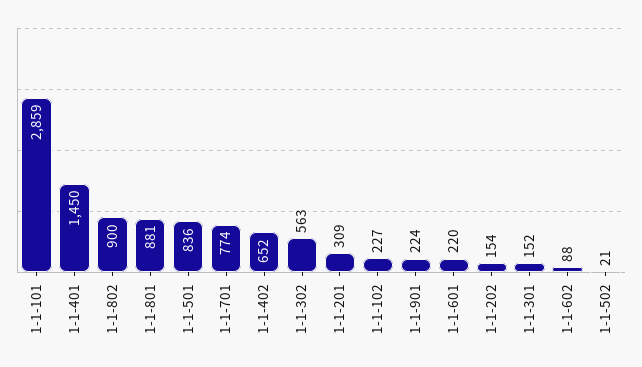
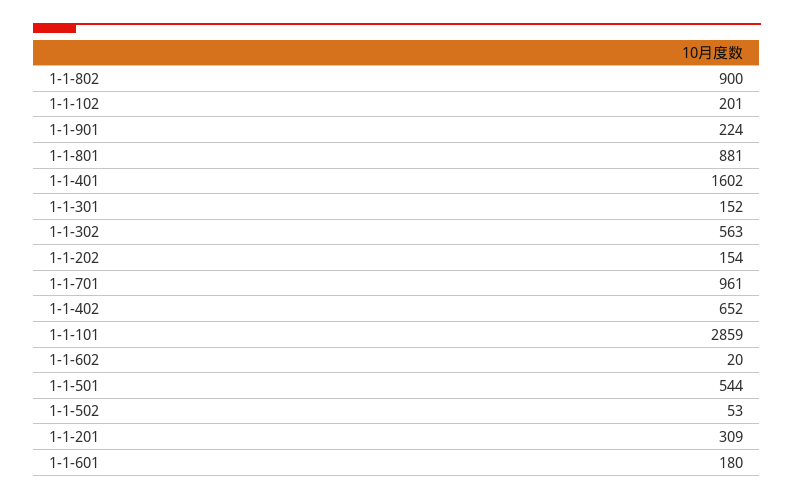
1-1-401: 1450 -> 1602
1-1-501: 836 -> 544
1-1-701: 774 -> 961
1-1-102: 227 -> 201
1-1-601: 220 -> 180
1-1-602: 88 -> 20
1-1-502: 21 -> 53

